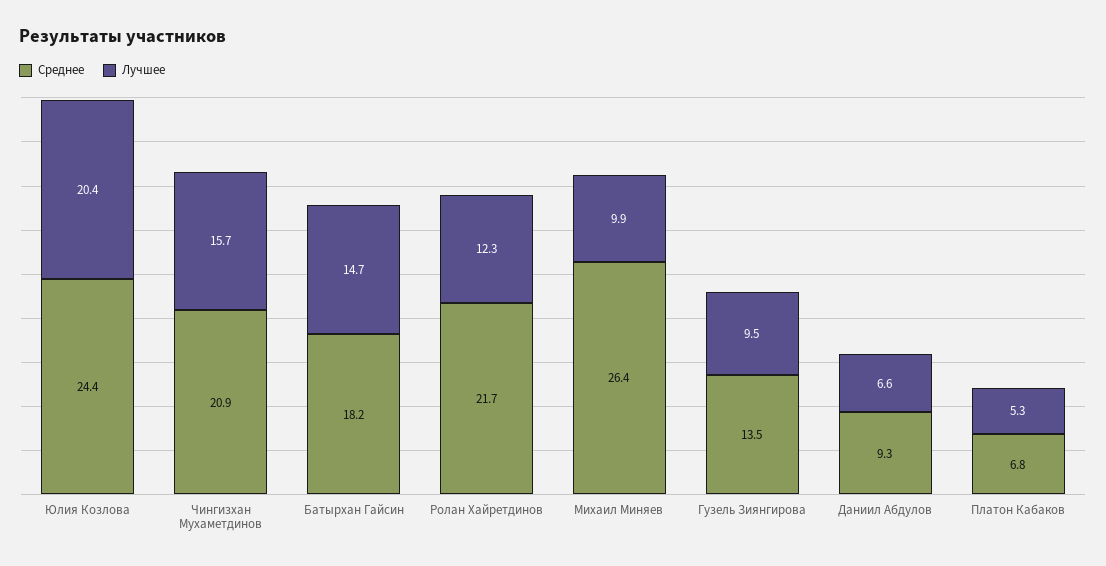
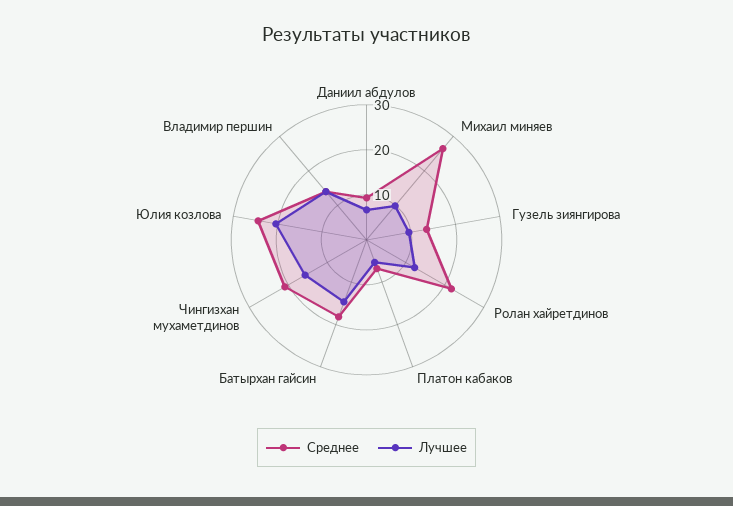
Среднее, Владимир першин: none -> 14
Лучшее, Владимир першин: none -> 14

